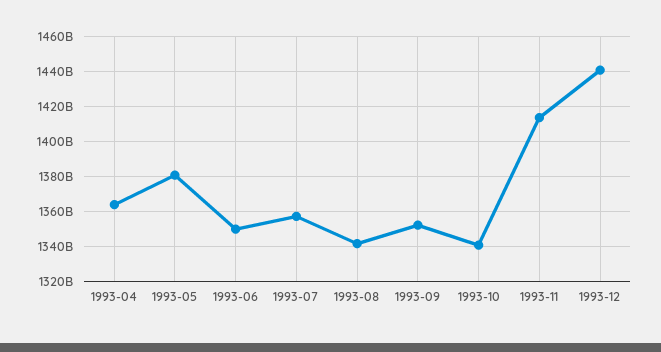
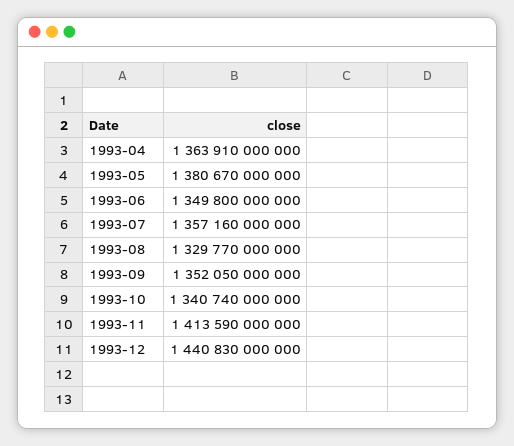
1993-08: 1340000000000 -> 1329770000000

